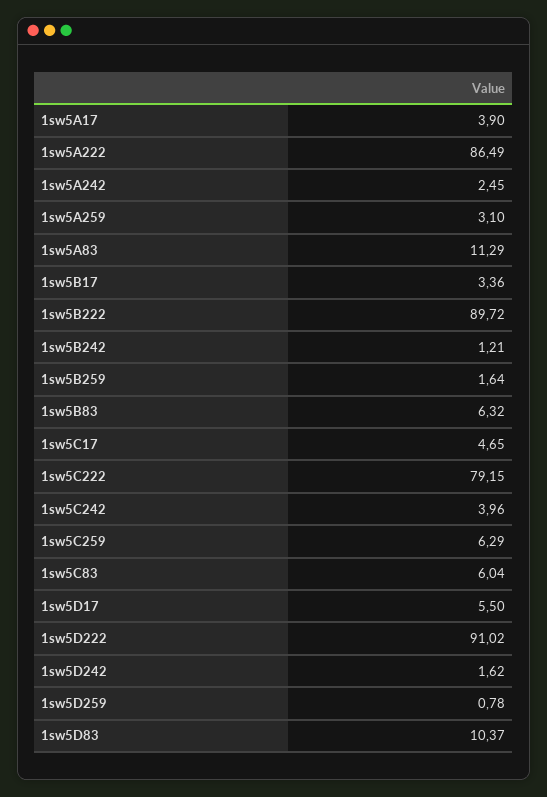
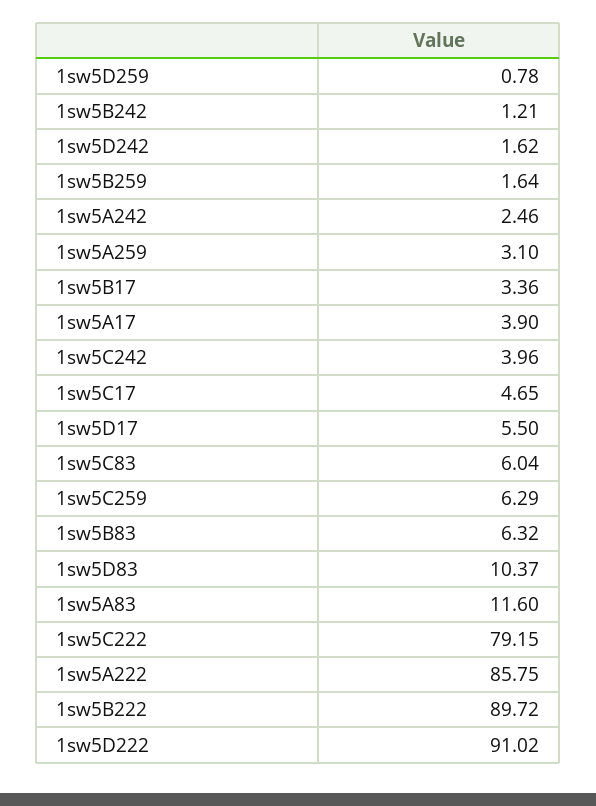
1sw5A222: 86.49 -> 85.75
1sw5A242: 2.45 -> 2.46
1sw5A83: 11.29 -> 11.6

